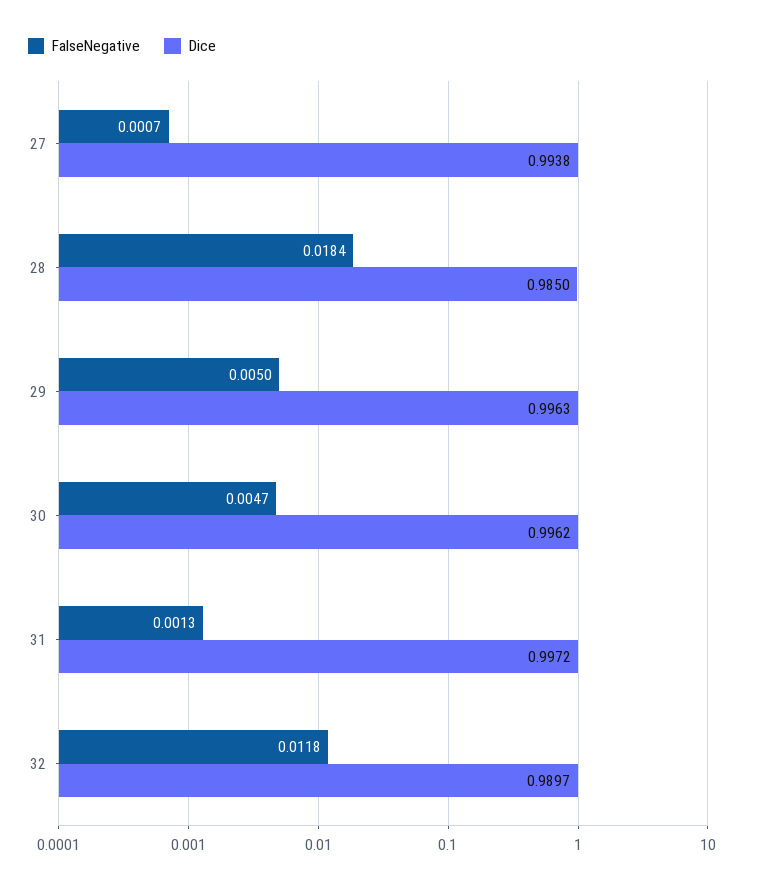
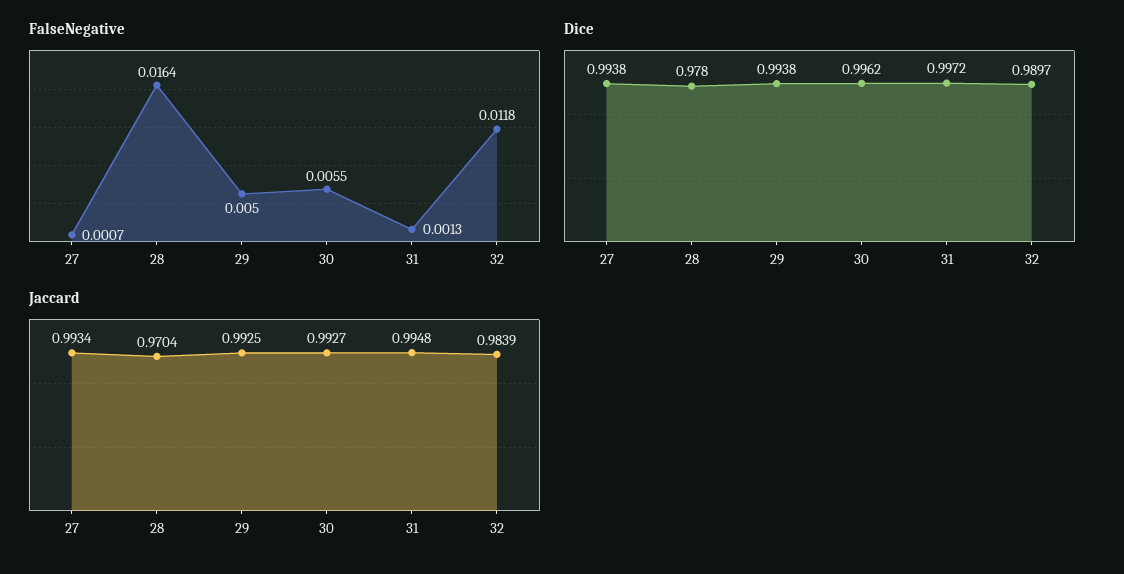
FalseNegative, 28: 0.0184 -> 0.0164
Dice, 28: 0.985 -> 0.978
Dice, 29: 0.9963 -> 0.9938
FalseNegative, 30: 0.0047 -> 0.0055
Jaccard, 27: none -> 0.9934
Jaccard, 28: none -> 0.9704
Jaccard, 29: none -> 0.9925
Jaccard, 30: none -> 0.9927
Jaccard, 31: none -> 0.9948
Jaccard, 32: none -> 0.9839

